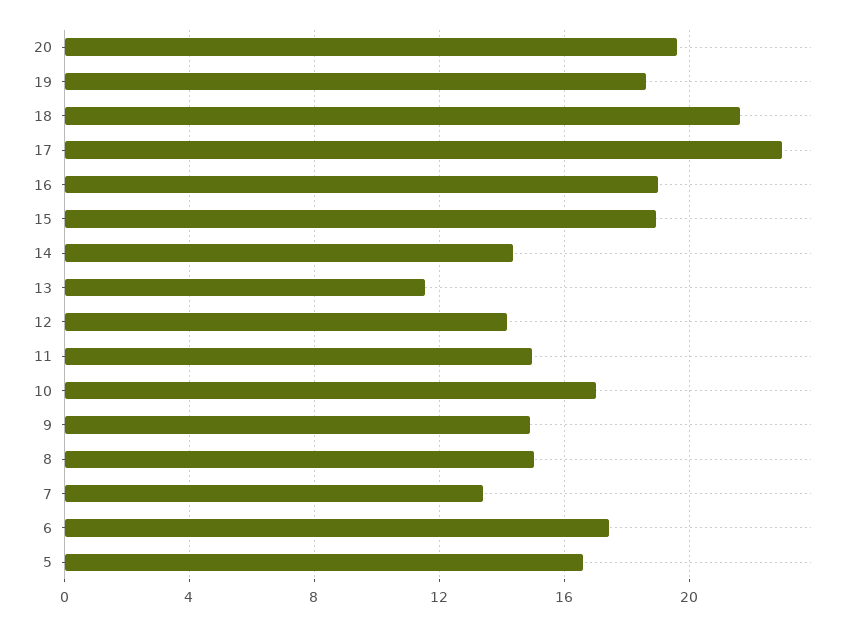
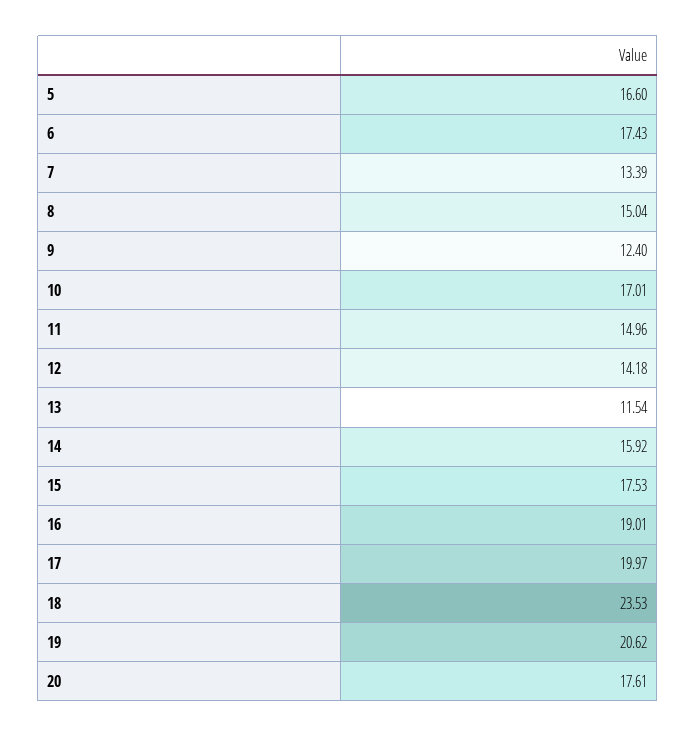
20: 19.5 -> 17.61
19: 18.5 -> 20.62
18: 21.5 -> 23.53
17: 23 -> 19.97
15: 19 -> 17.53
14: 14.5 -> 15.92
9: 15 -> 12.4

